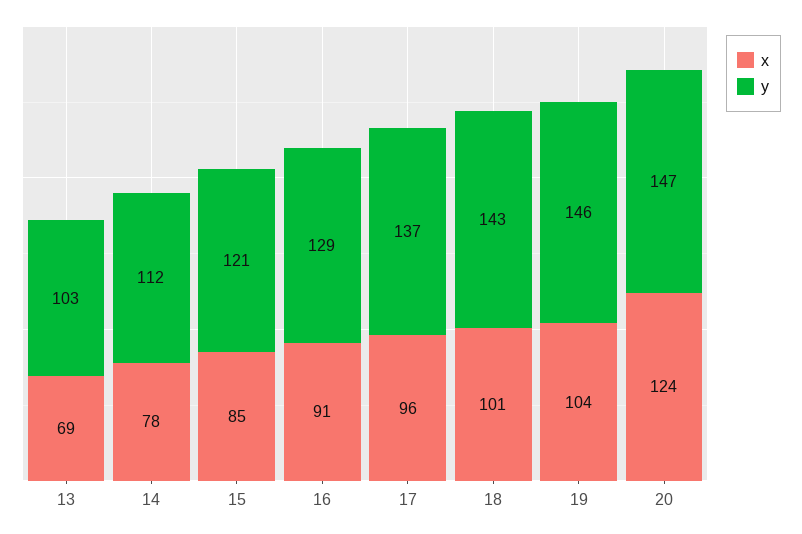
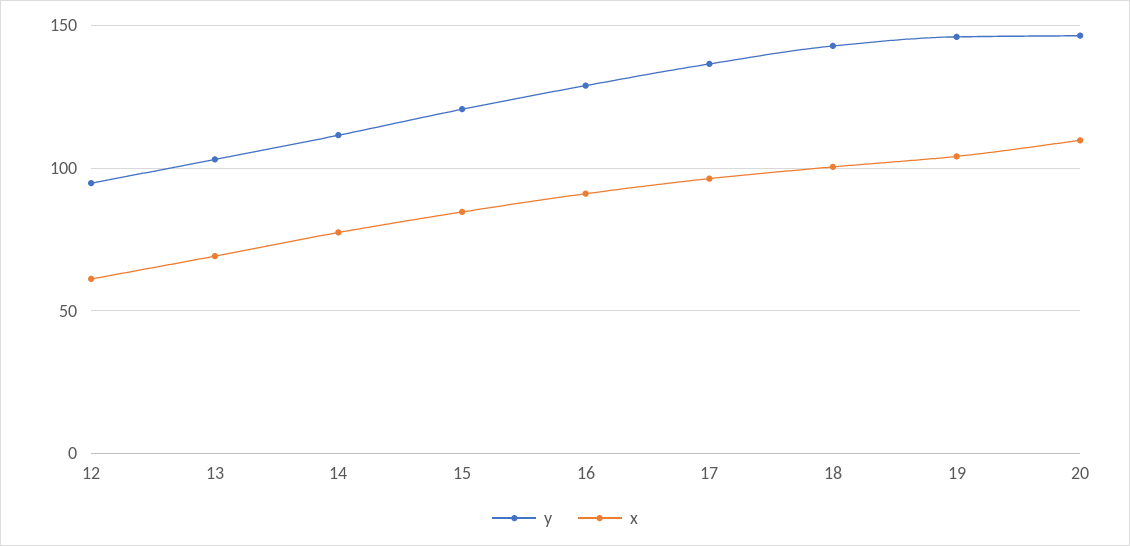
x, 20: 124 -> 110
y, 12: none -> 95
x, 12: none -> 60

